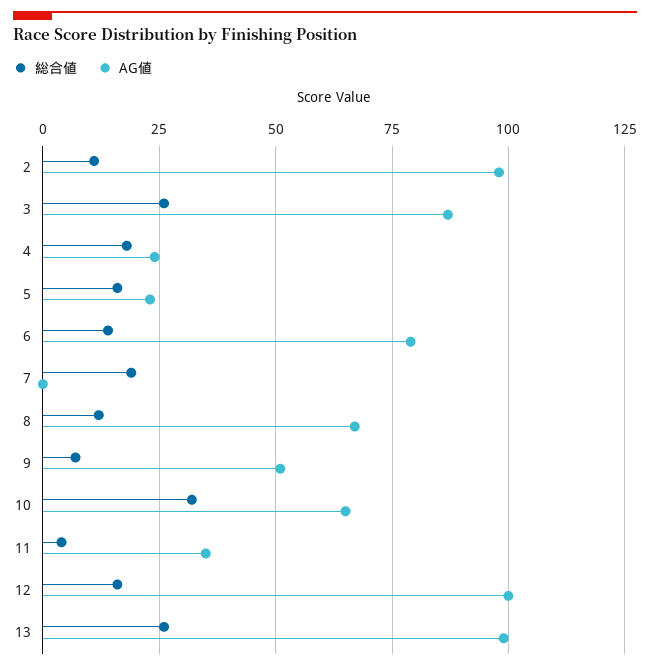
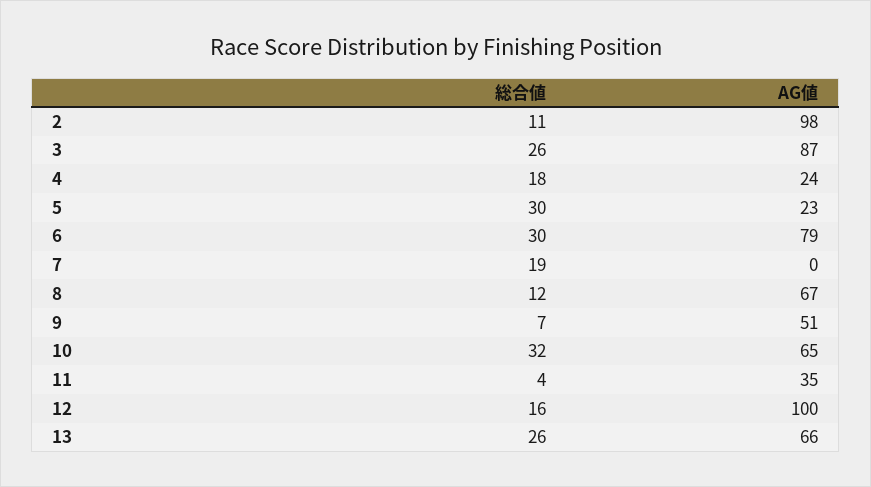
総合値, 5: 15 -> 30
総合値, 6: 15 -> 30
AG値, 13: 100 -> 66

